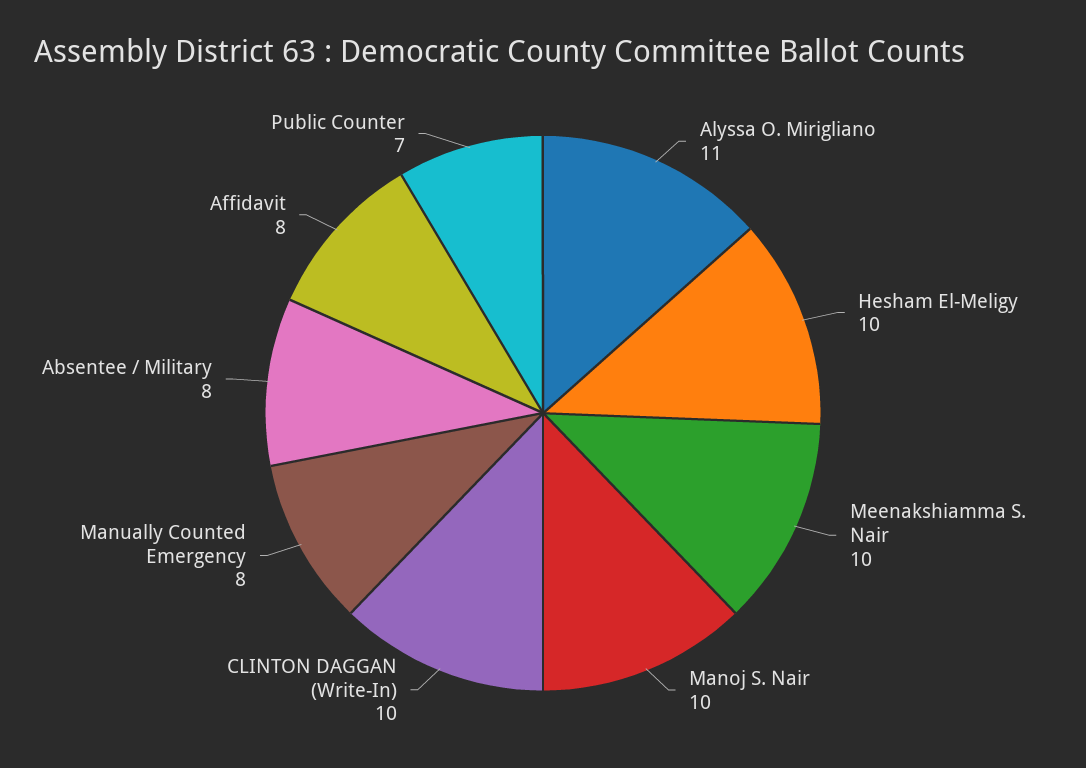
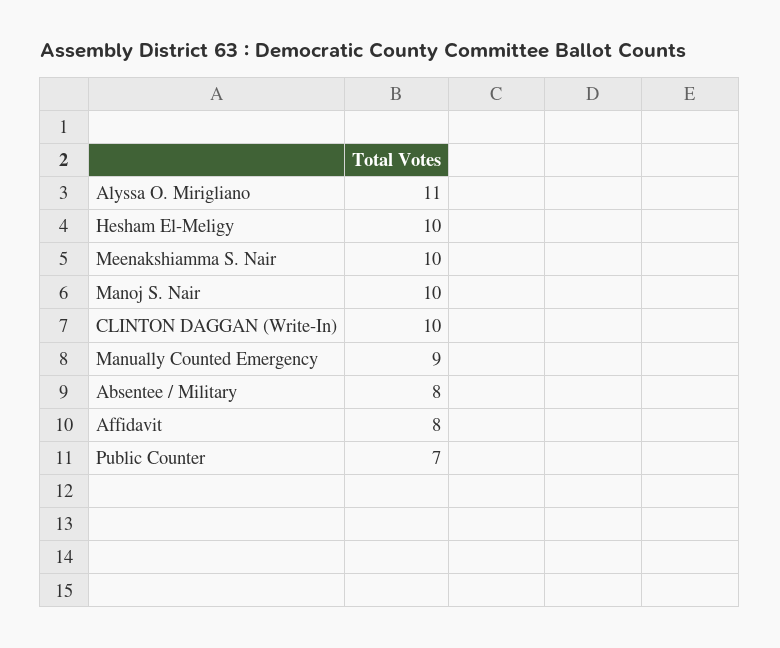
Manually Counted Emergency: 8 -> 9

